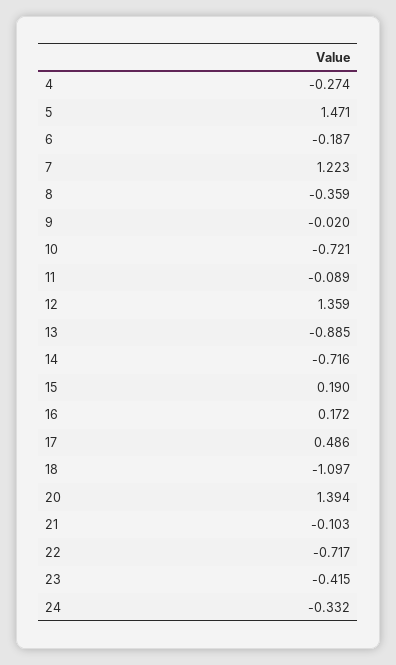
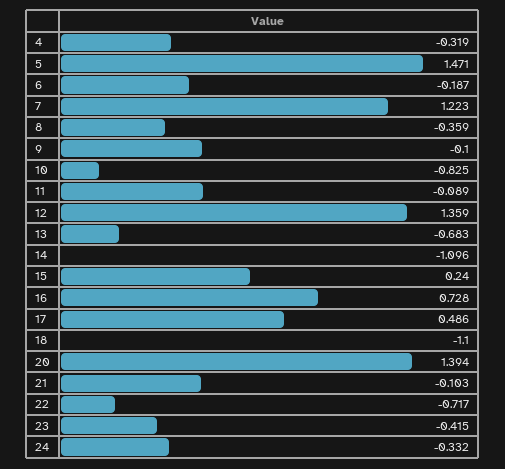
4: -0.274 -> -0.319
9: -0.02 -> -0.1
10: -0.721 -> -0.825
13: -0.885 -> -0.683
14: -0.716 -> -1.096
15: 0.19 -> 0.24
16: 0.172 -> 0.728
18: -1.097 -> -1.1

